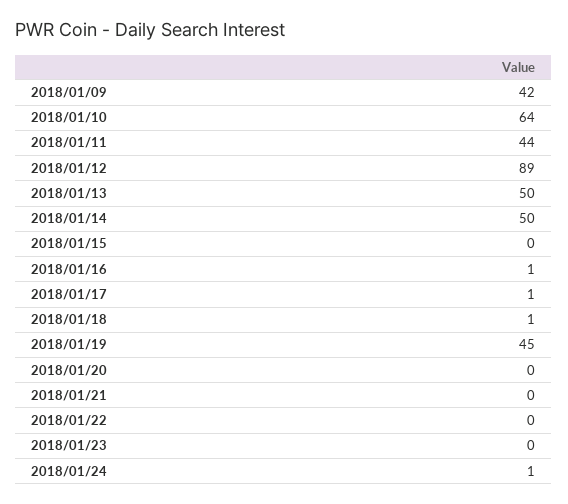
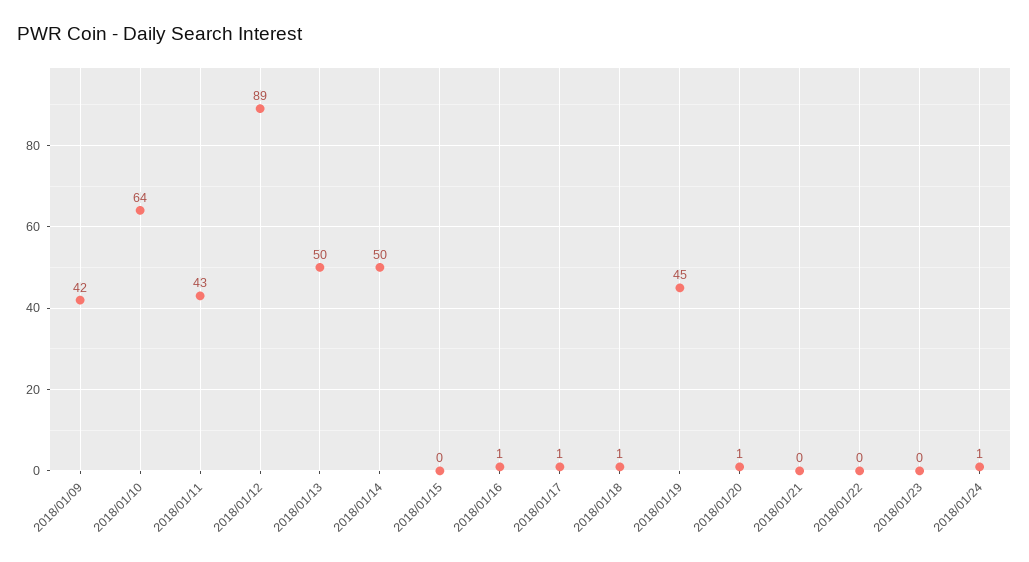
2018/01/11: 44 -> 43
2018/01/20: 0 -> 1

